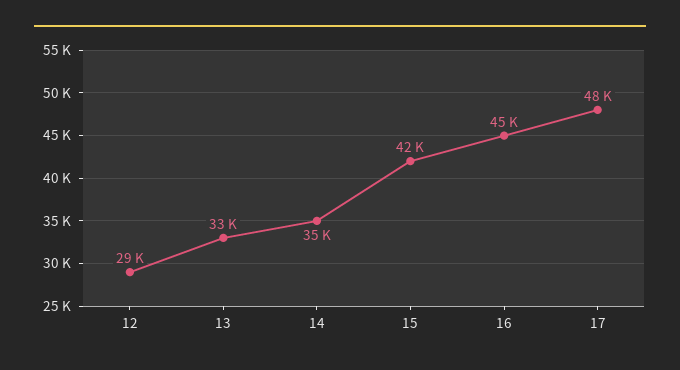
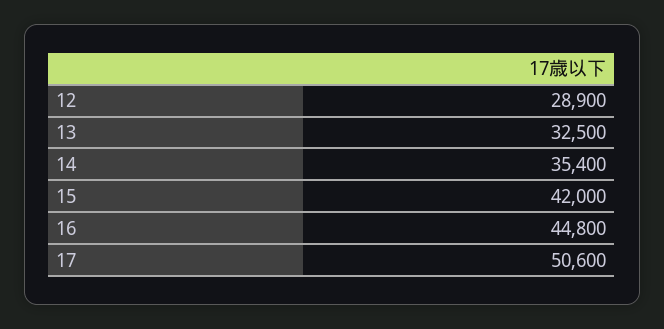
17: 48000 -> 50600

